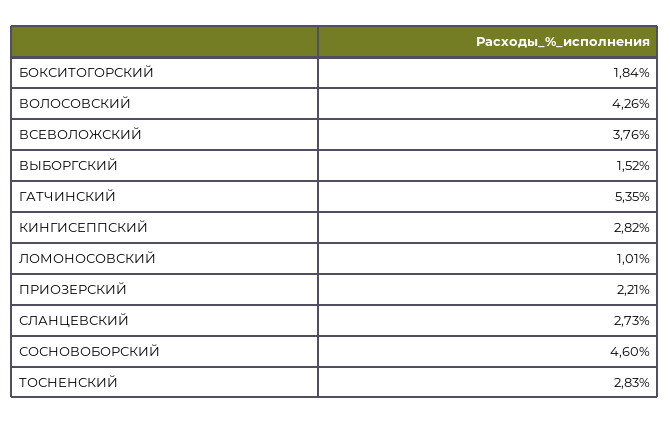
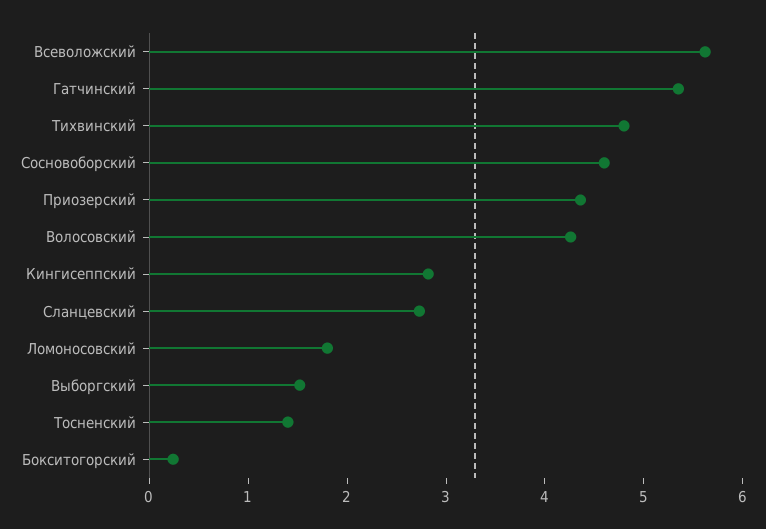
БОКСИТОГОРСКИЙ: 1.84 -> 0.2
ВСЕВОЛОЖСКИЙ: 3.76 -> 5.6
ЛОМОНОСОВСКИЙ: 1.01 -> 1.8
ПРИОЗЕРСКИЙ: 2.21 -> 4.4
ТОСНЕНСКИЙ: 2.83 -> 1.4
Тихвинский: none -> 4.8

